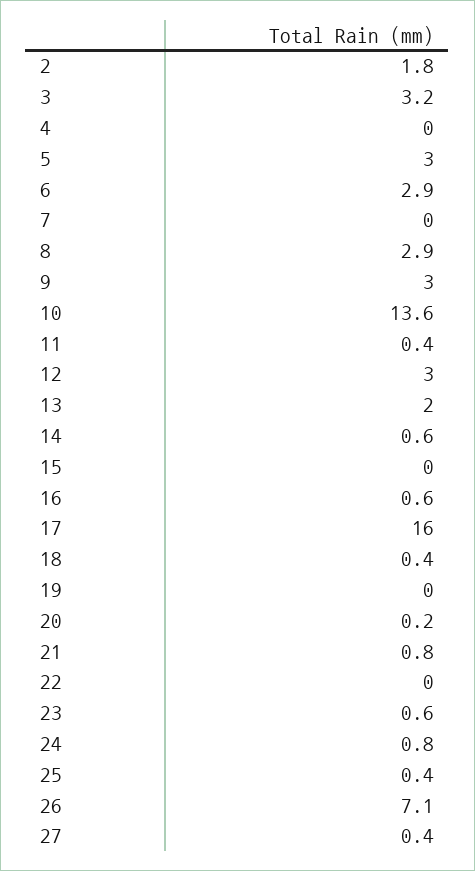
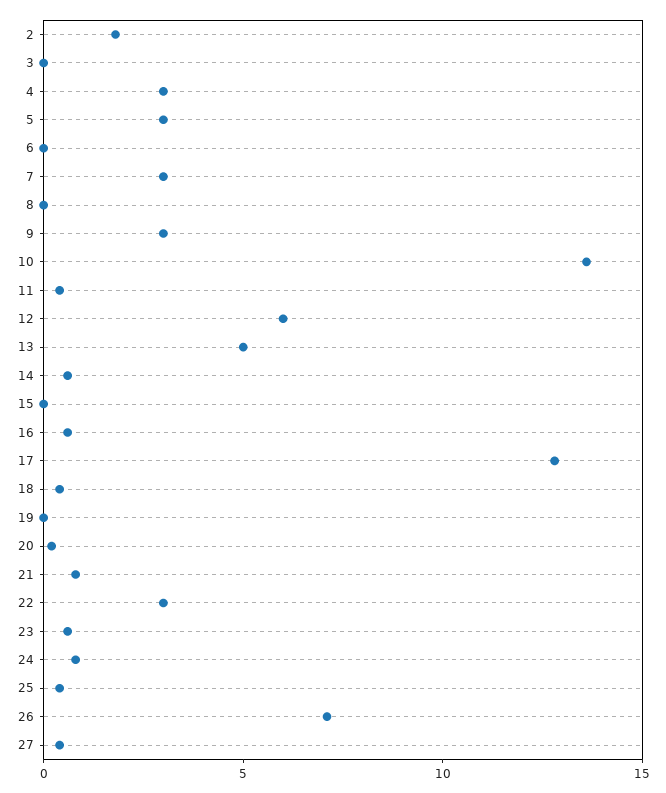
3: 3.2 -> 0
4: 0 -> 3
6: 2.9 -> 0
7: 0 -> 3
8: 2.9 -> 0
12: 3 -> 6
13: 2 -> 5
17: 16 -> 13
22: 0 -> 3

